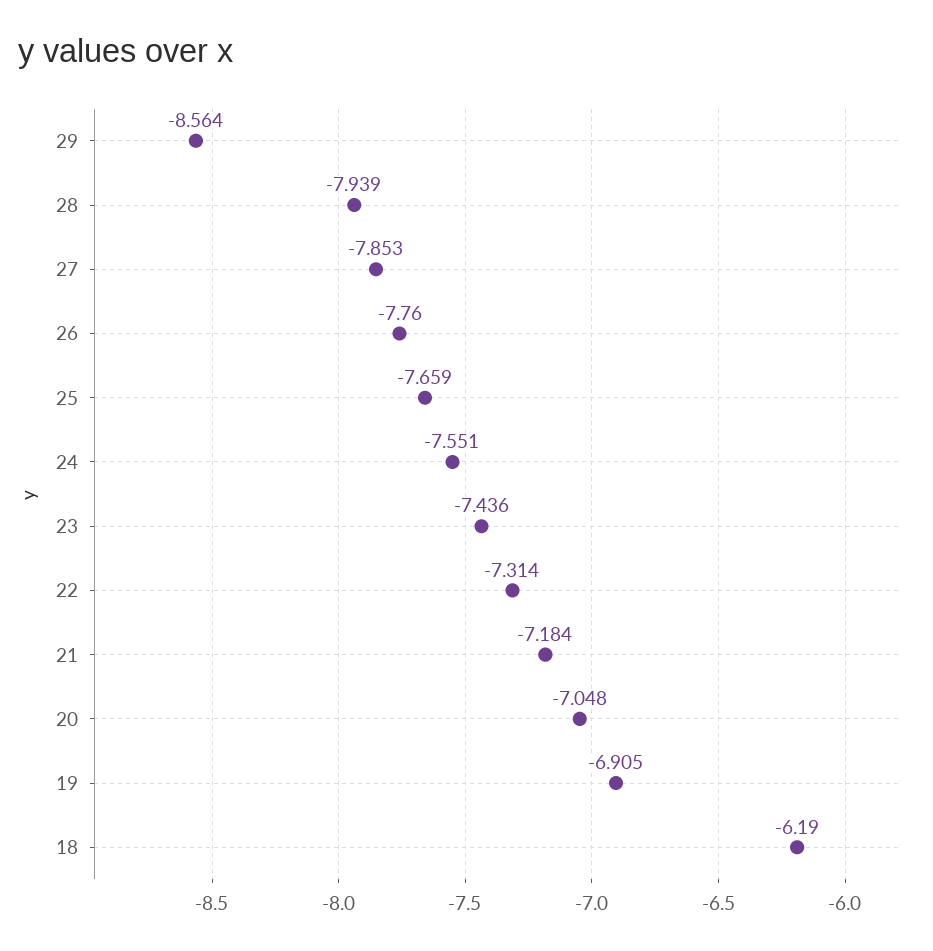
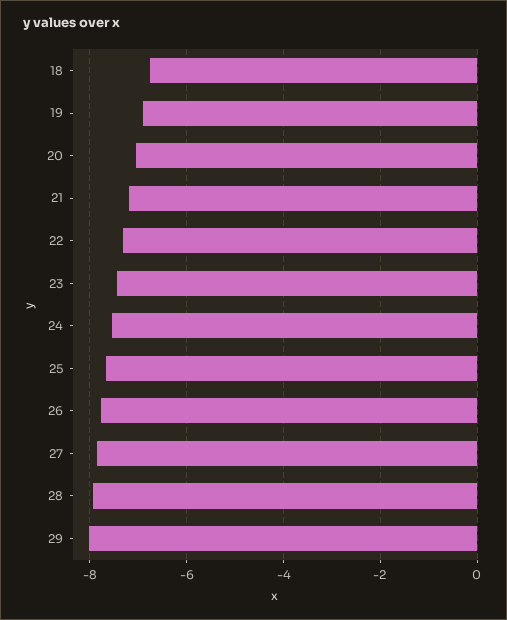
29: -8.564 -> -8
18: -6.19 -> -6.8

